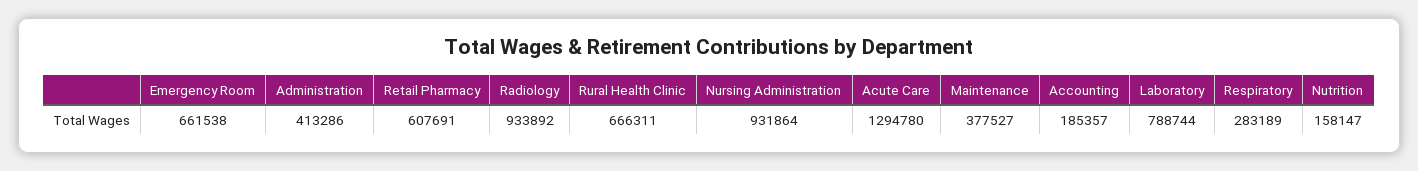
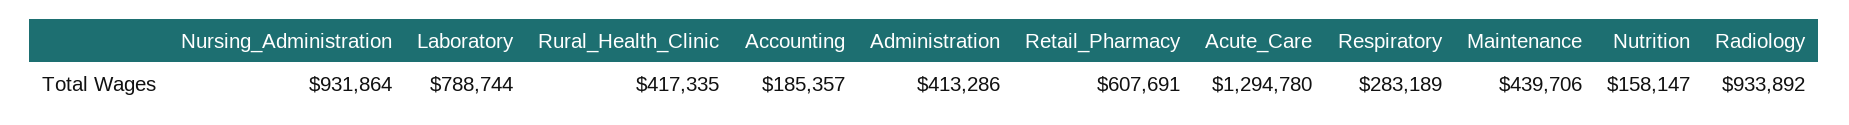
Emergency Room: 661538 -> none
Rural Health Clinic: 666311 -> 417335
Maintenance: 377527 -> 439706

